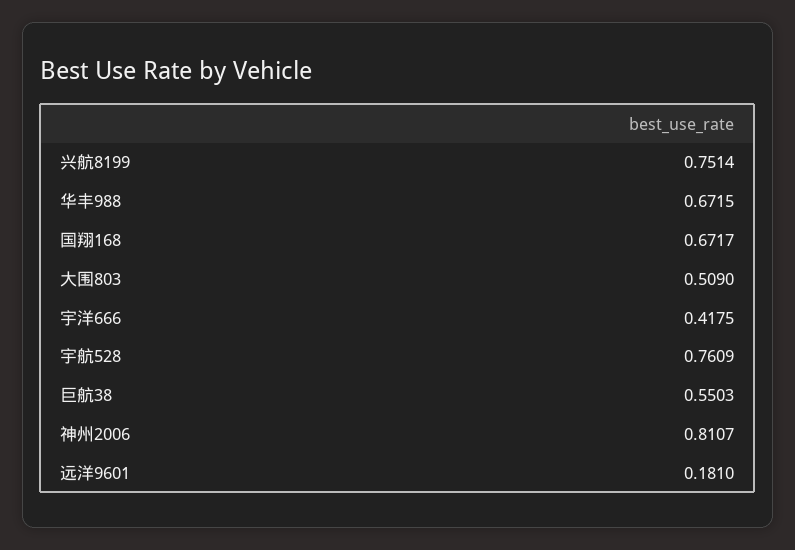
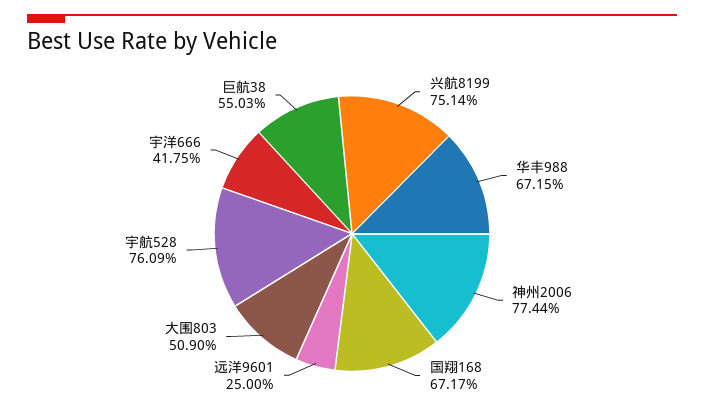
神州2006: 0.8107 -> 0.7744
远洋9601: 0.181 -> 0.25

